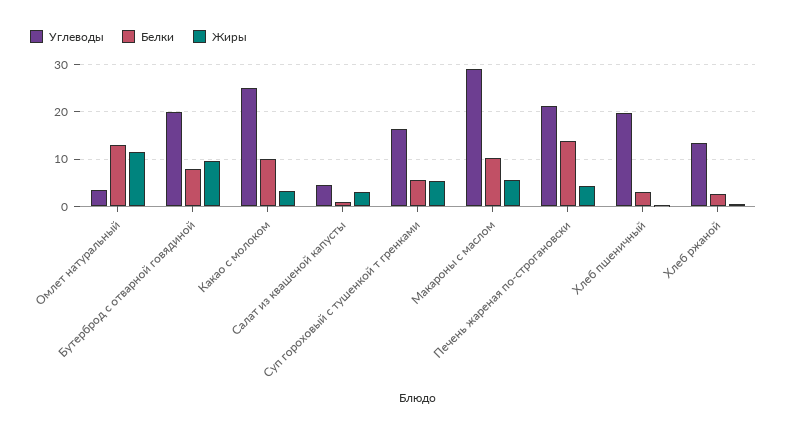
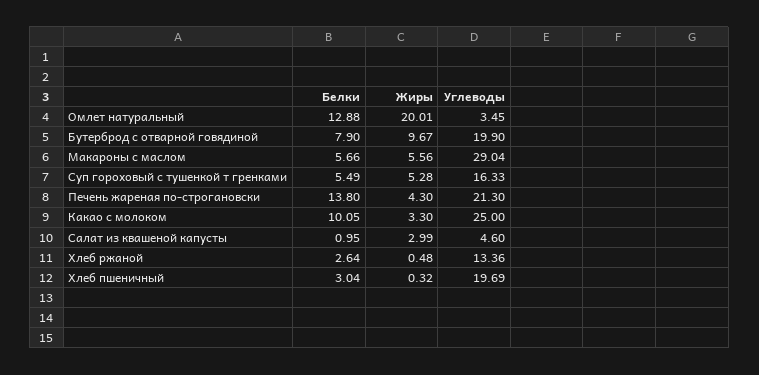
Жиры, Омлет натуральный: 12 -> 20.01
Белки, Макароны с маслом: 10 -> 5.66

